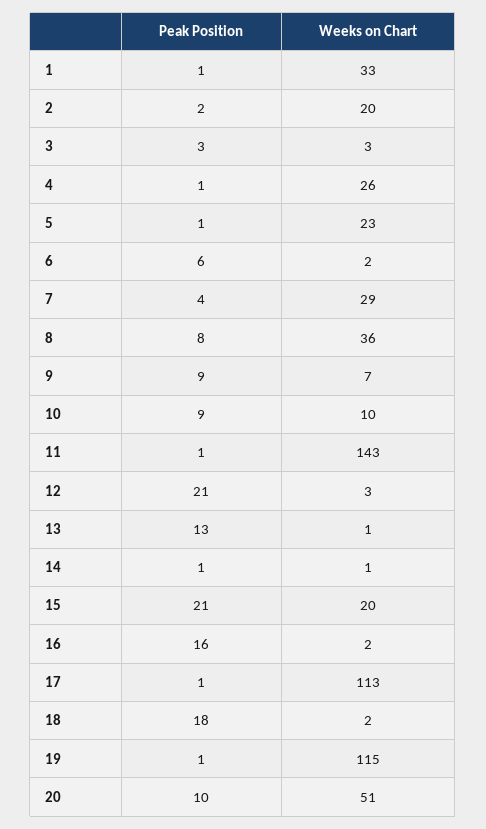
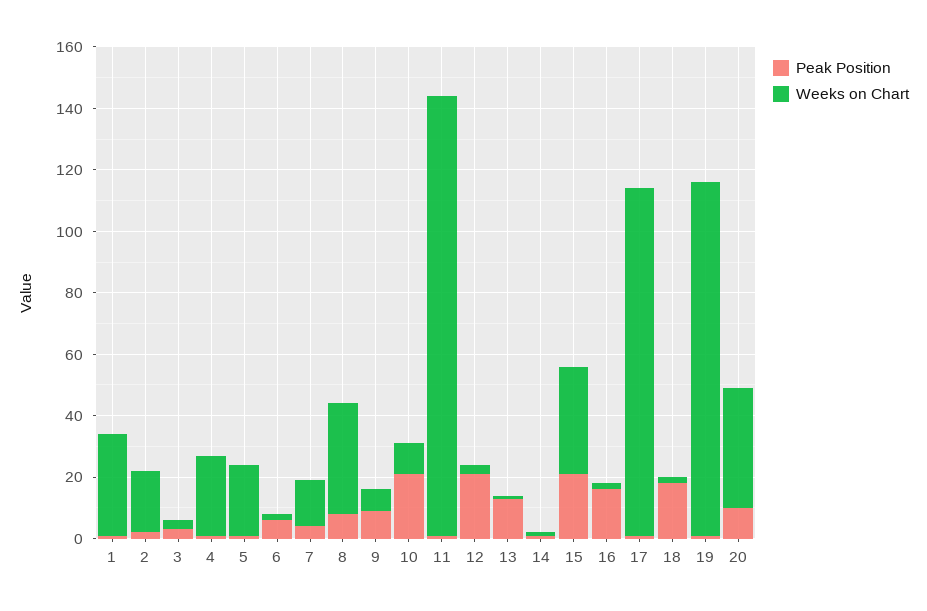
Weeks on Chart, 7: 29 -> 15
Peak Position, 10: 9 -> 20
Weeks on Chart, 15: 20 -> 35
Weeks on Chart, 20: 51 -> 40

